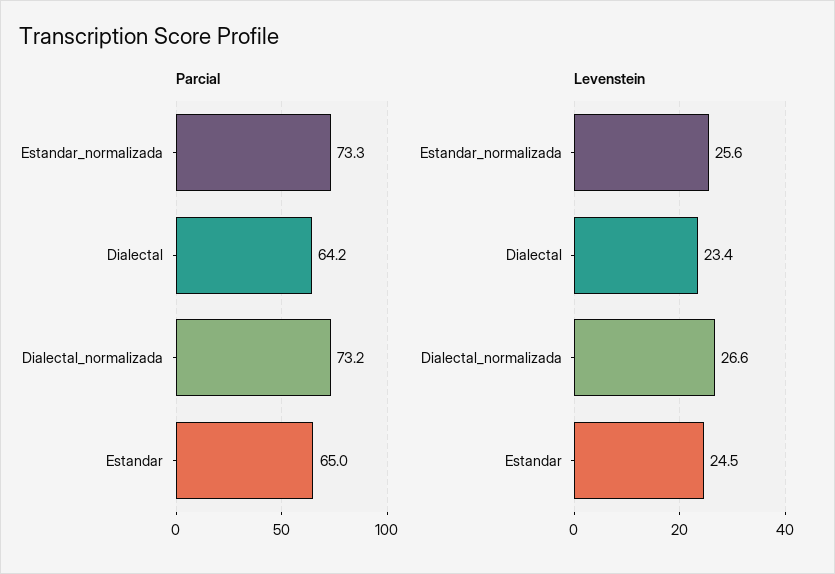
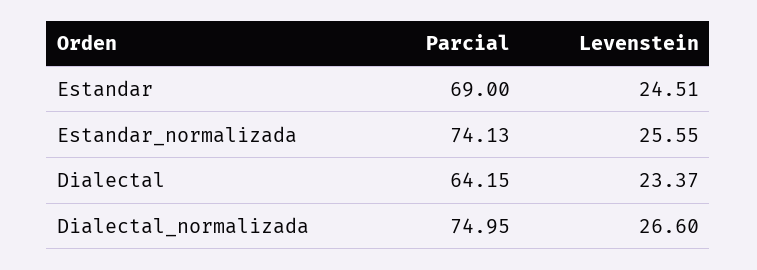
Parcial, Estandar_normalizada: 73.3 -> 74.13
Parcial, Dialectal_normalizada: 73.2 -> 74.95
Parcial, Estandar: 65 -> 69

